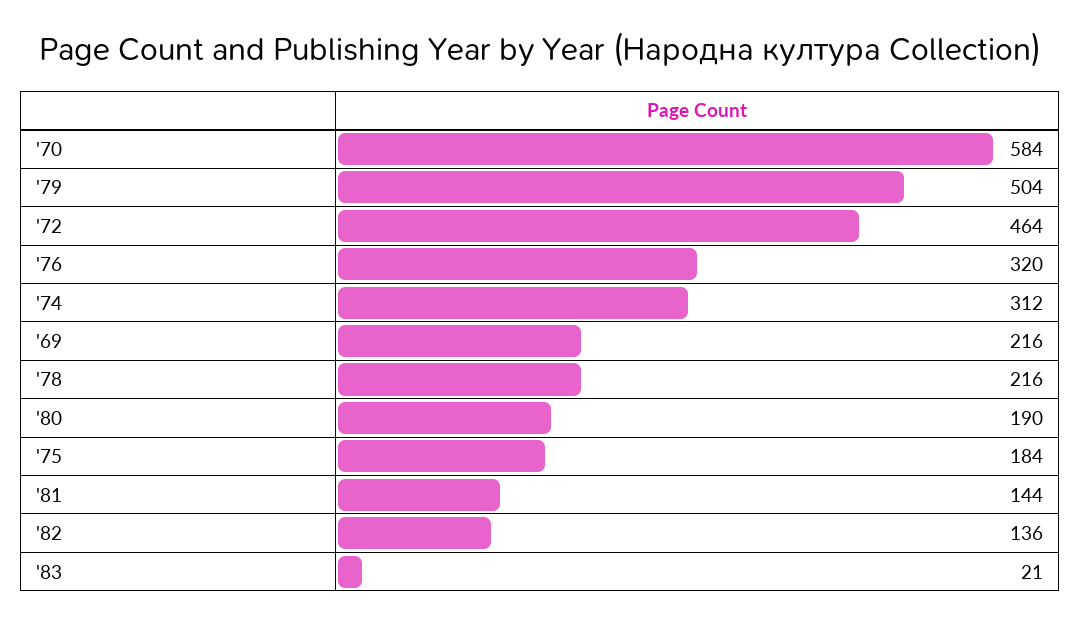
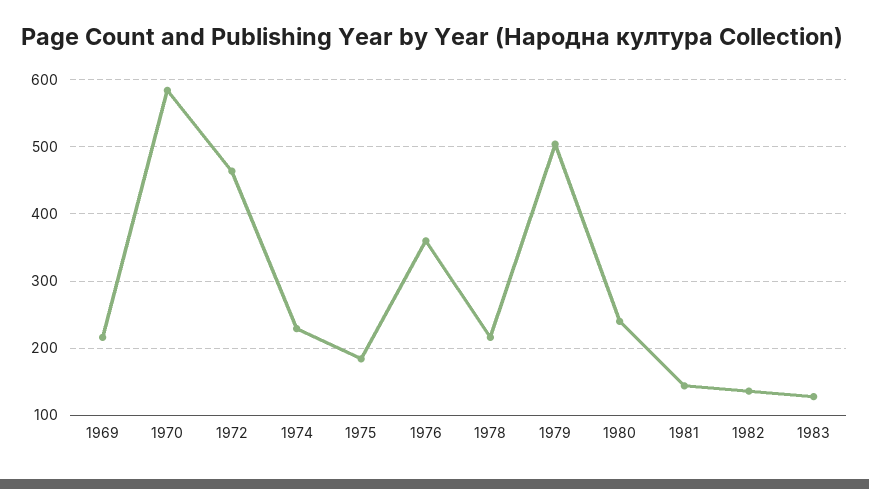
'76: 320 -> 360
'74: 312 -> 230
'80: 190 -> 240
'83: 21 -> 130

